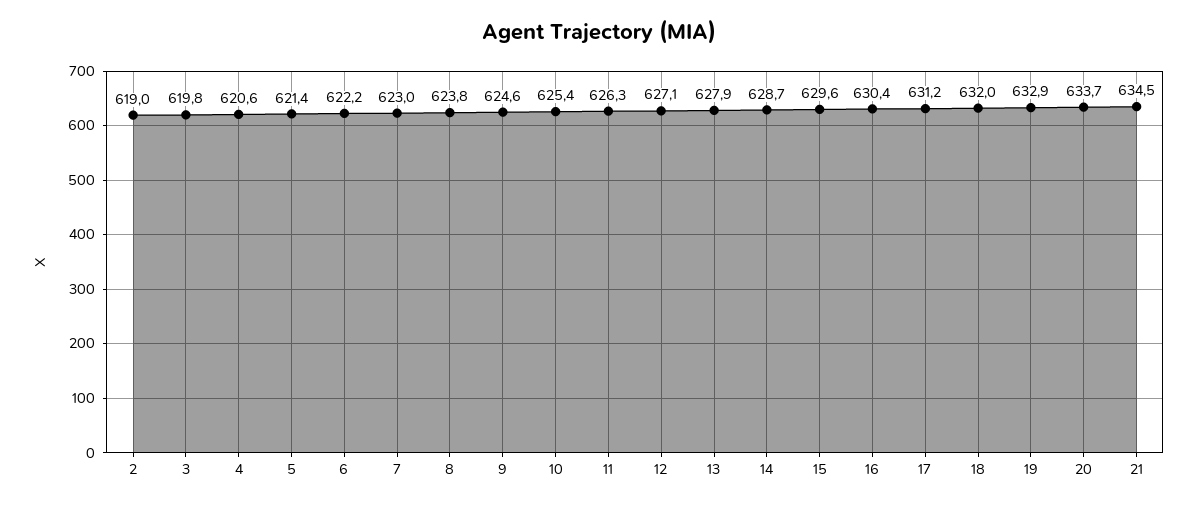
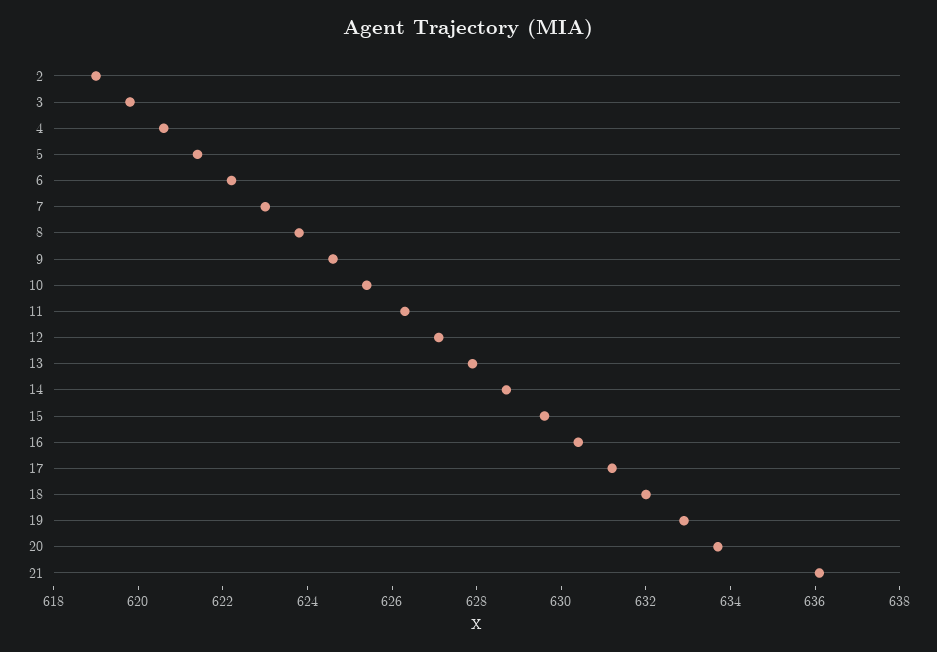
21: 634.5 -> 636

